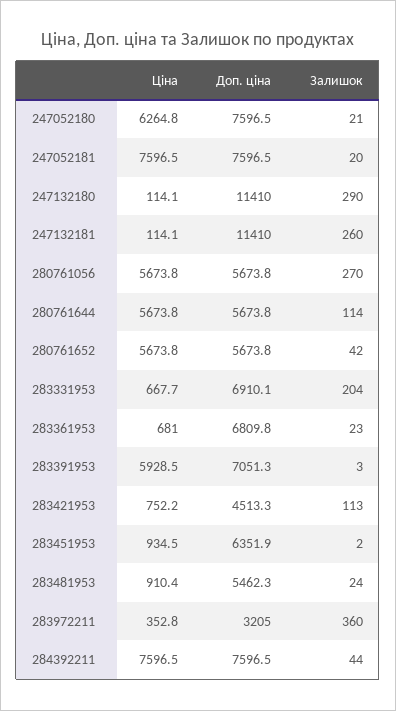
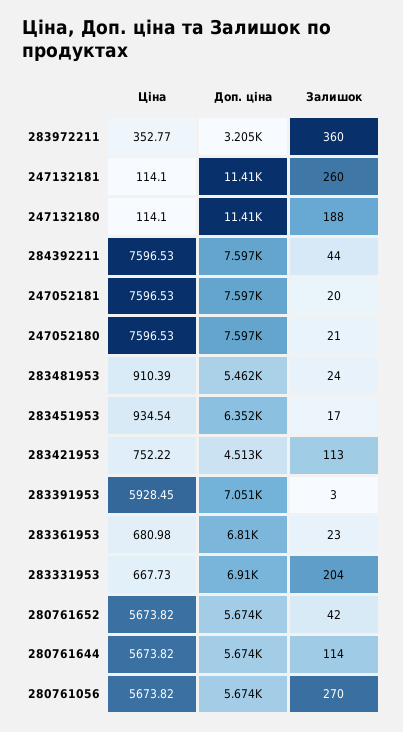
Ціна, 247052180: 6264.8 -> 7596.53
Залишок, 247132180: 290 -> 188
Залишок, 283451953: 2 -> 17

